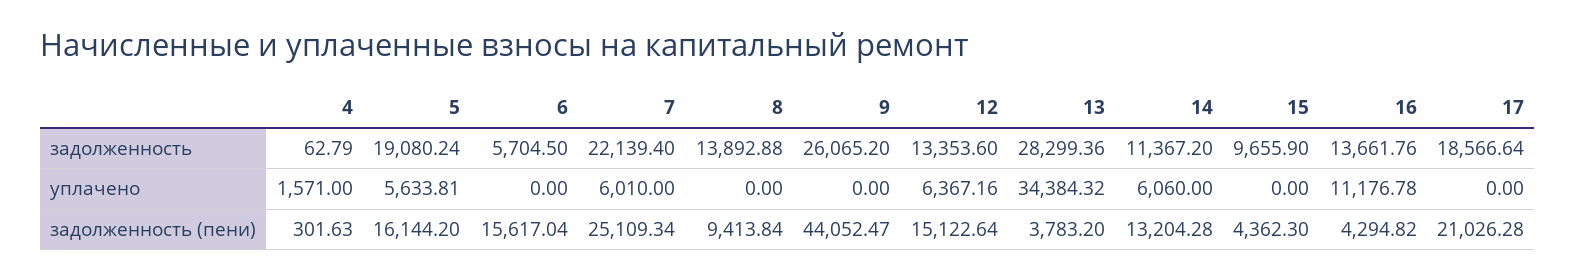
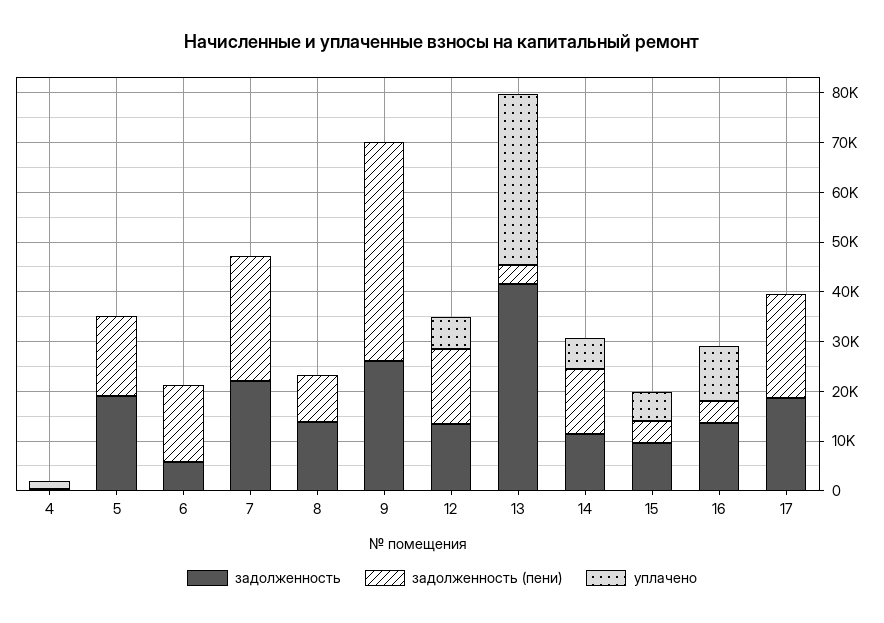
задолженность, 13: 28299.36 -> 42000
уплачено, 5: 5633.81 -> 0
уплачено, 7: 6010 -> 0
уплачено, 15: 0 -> 6000

